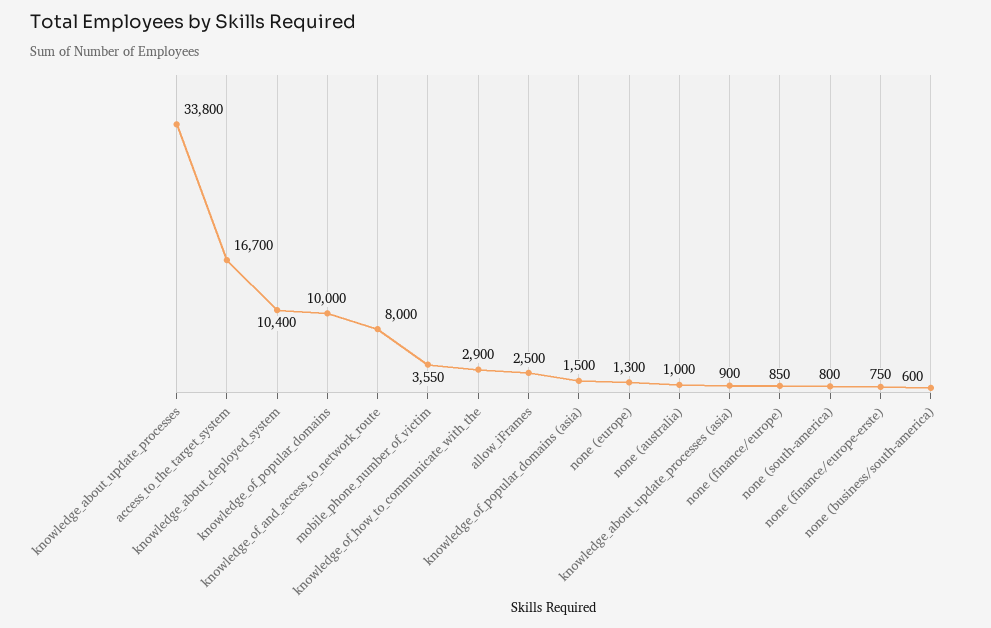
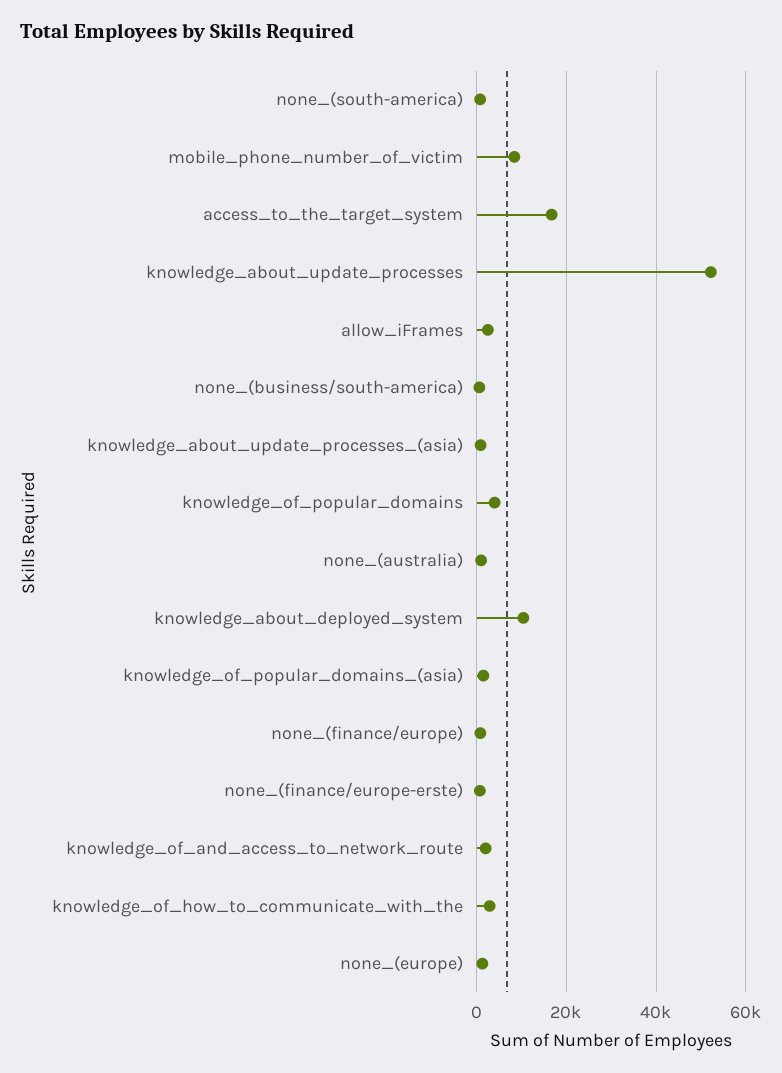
knowledge_about_update_processes: 33800 -> 52000
knowledge_of_popular_domains: 10000 -> 4000
knowledge_of_and_access_to_network_route: 8000 -> 2000
mobile_phone_number_of_victim: 3550 -> 8000

